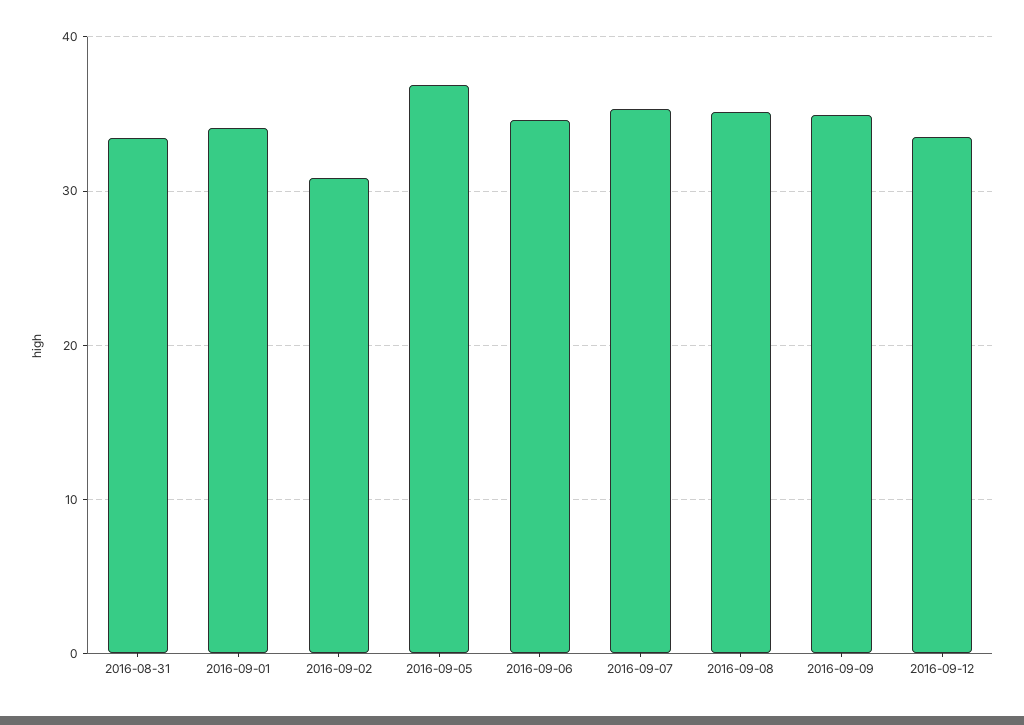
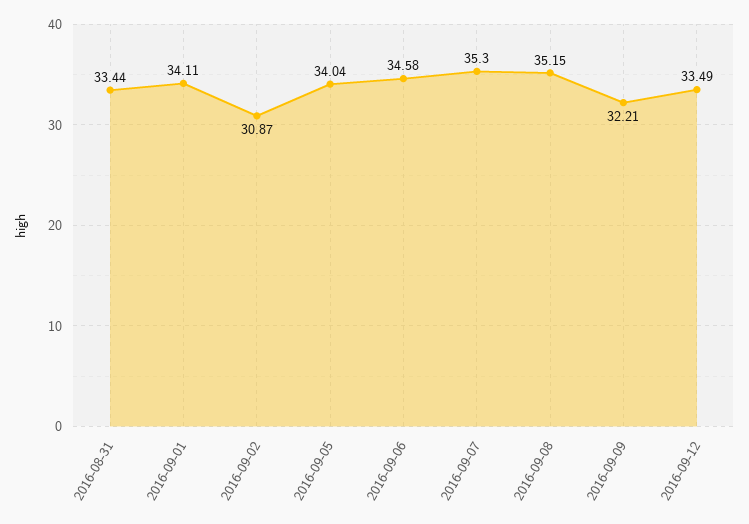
2016-09-05: 37 -> 34.04
2016-09-09: 35 -> 32.21

